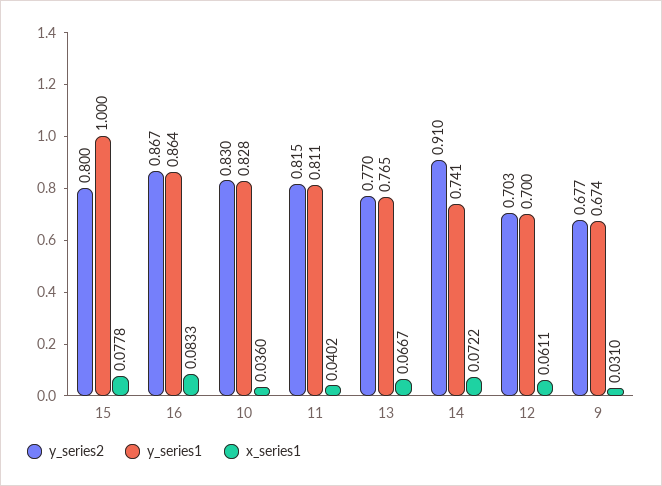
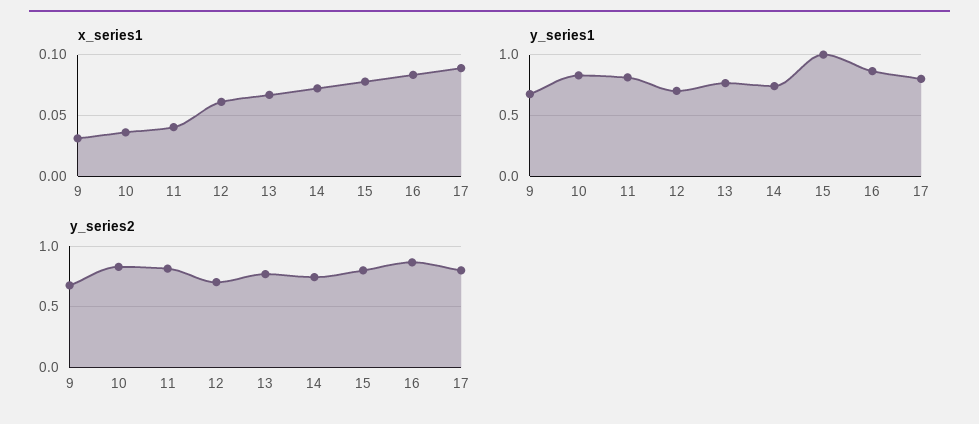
y_series2, 14: 0.91 -> 0.75
x_series1, 17: none -> 0.09
y_series1, 17: none -> 0.8
y_series2, 17: none -> 0.8

